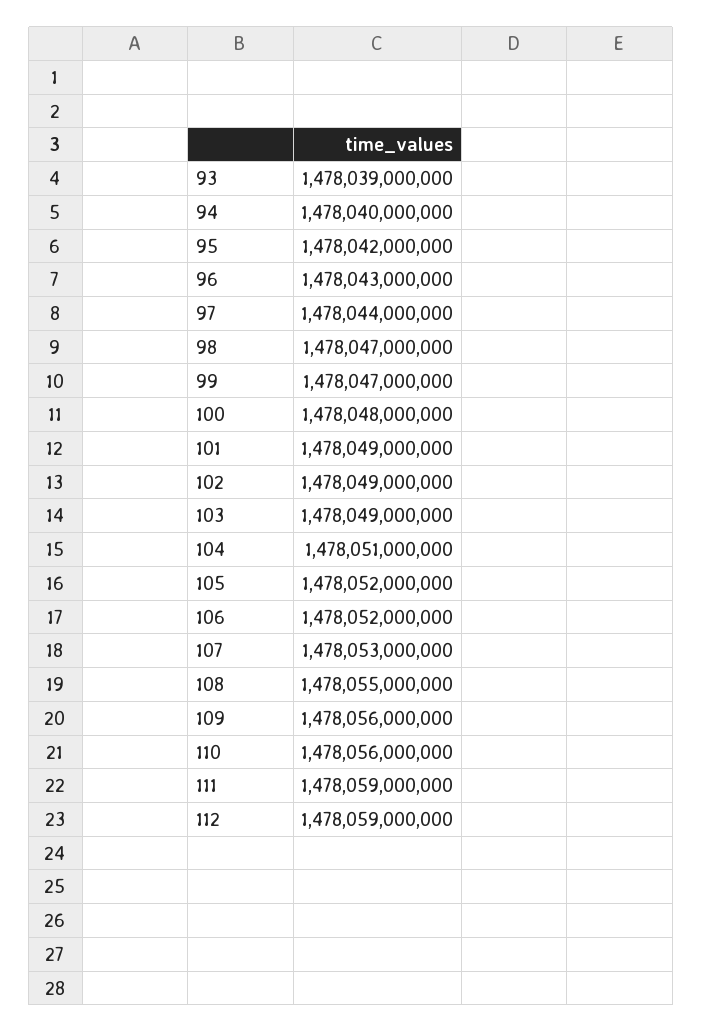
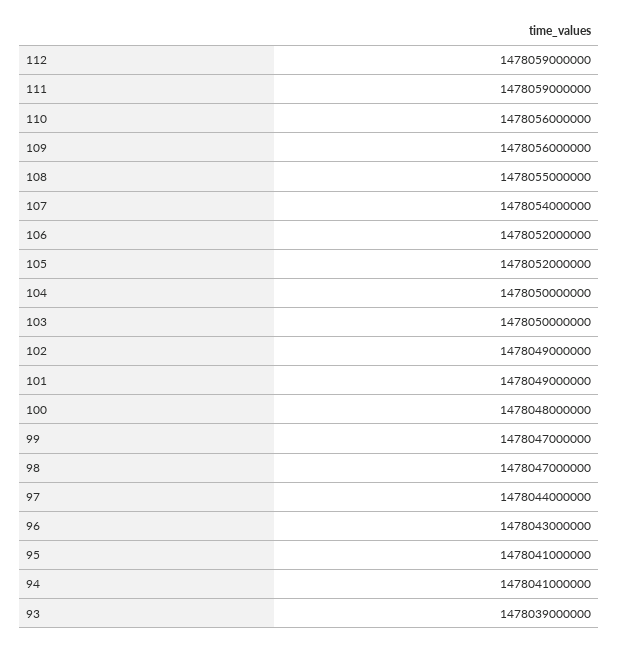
94: 1478040000000 -> 1478041000000
95: 1478042000000 -> 1478041000000
103: 1478049000000 -> 1478050000000
104: 1478051000000 -> 1478050000000
107: 1478053000000 -> 1478054000000

